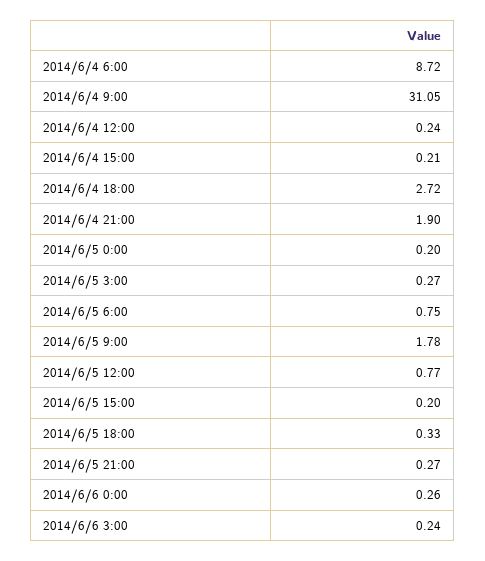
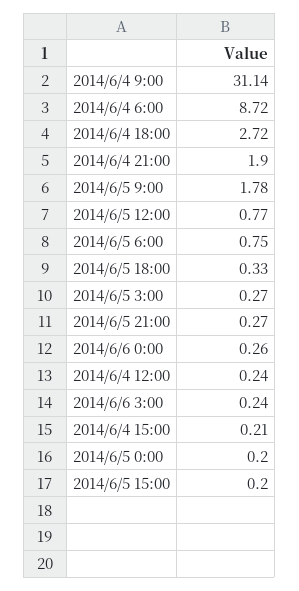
2014/6/4 9:00: 31.05 -> 31.14

